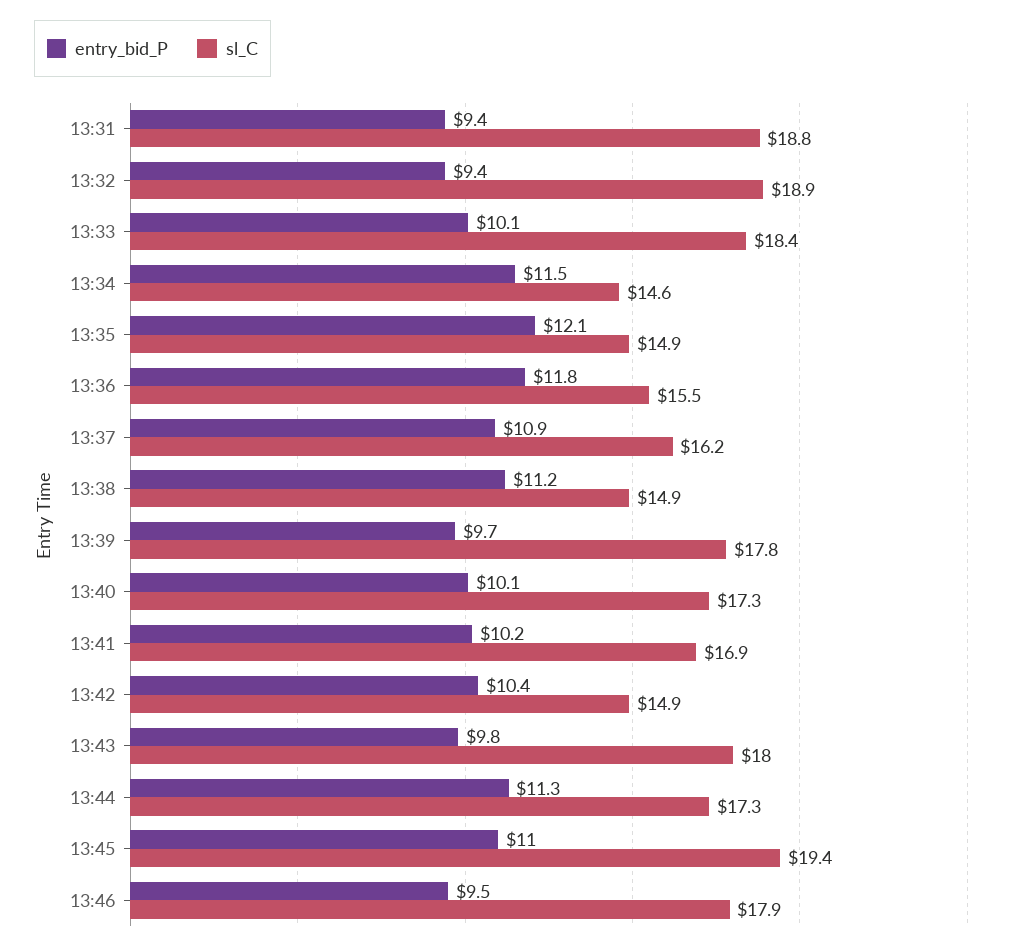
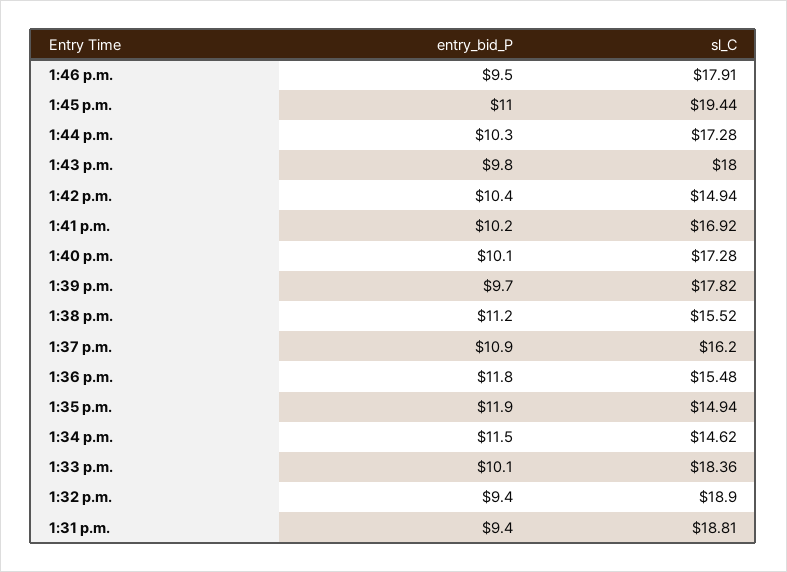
entry_bid_P, 13:35: 12.1 -> 11.9
sl_C, 13:38: 14.9 -> 15.52
entry_bid_P, 13:44: 11.3 -> 10.3

